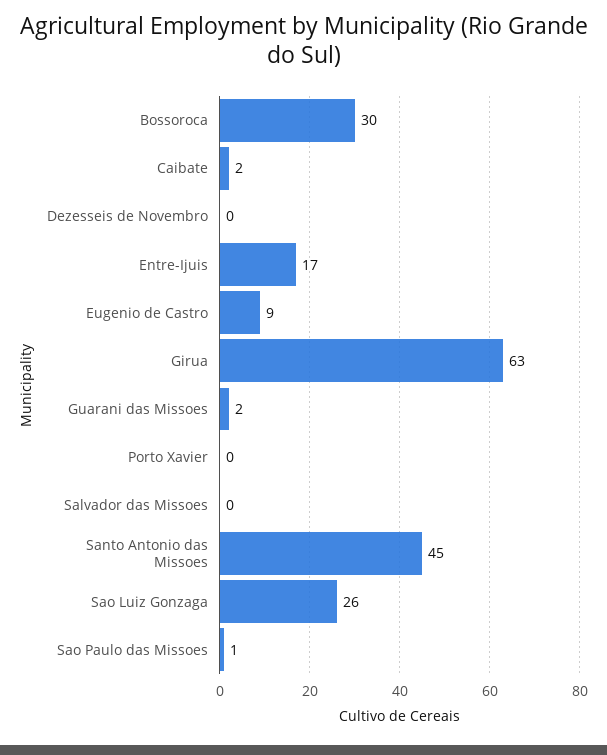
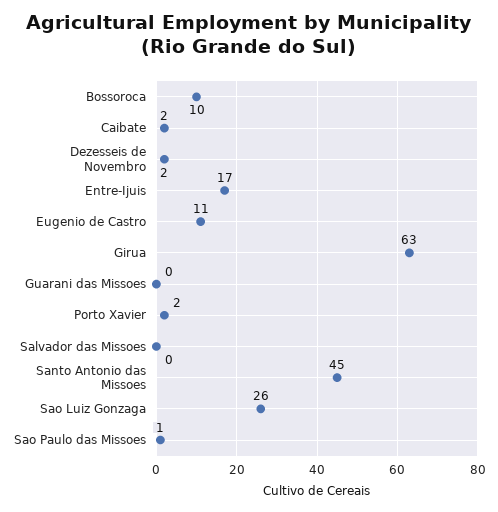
Bossoroca: 30 -> 10
Dezesseis de Novembro: 0 -> 2
Eugenio de Castro: 9 -> 11
Guarani das Missoes: 2 -> 0
Porto Xavier: 0 -> 2

